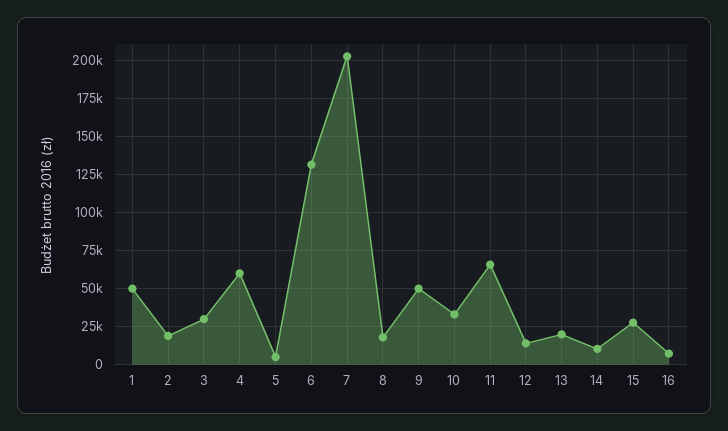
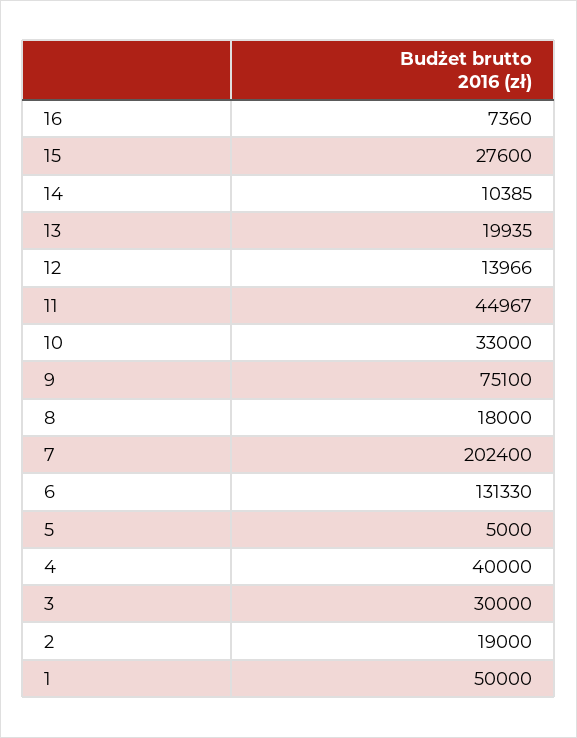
4: 60000 -> 40000
9: 50000 -> 75100
11: 65000 -> 44967

